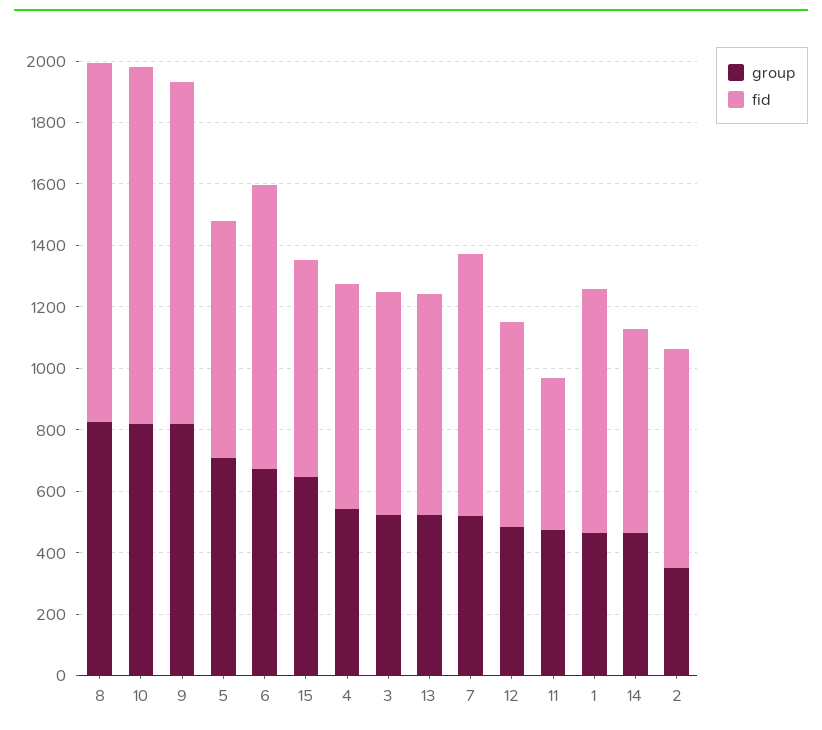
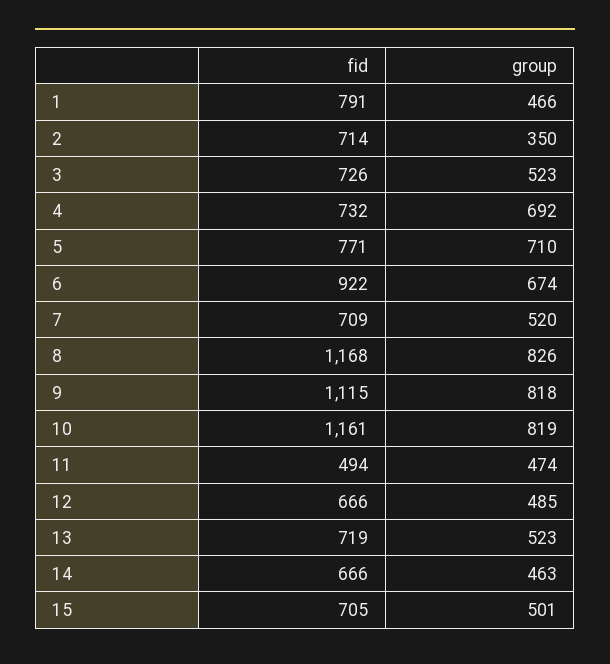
group, 15: 650 -> 501
group, 4: 550 -> 692
fid, 7: 850 -> 709

